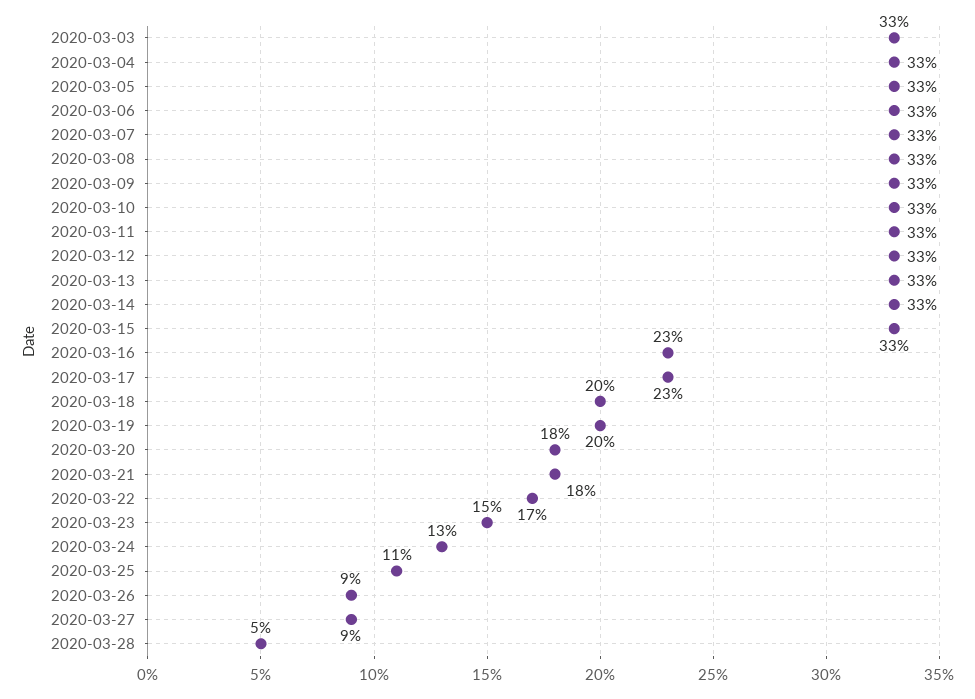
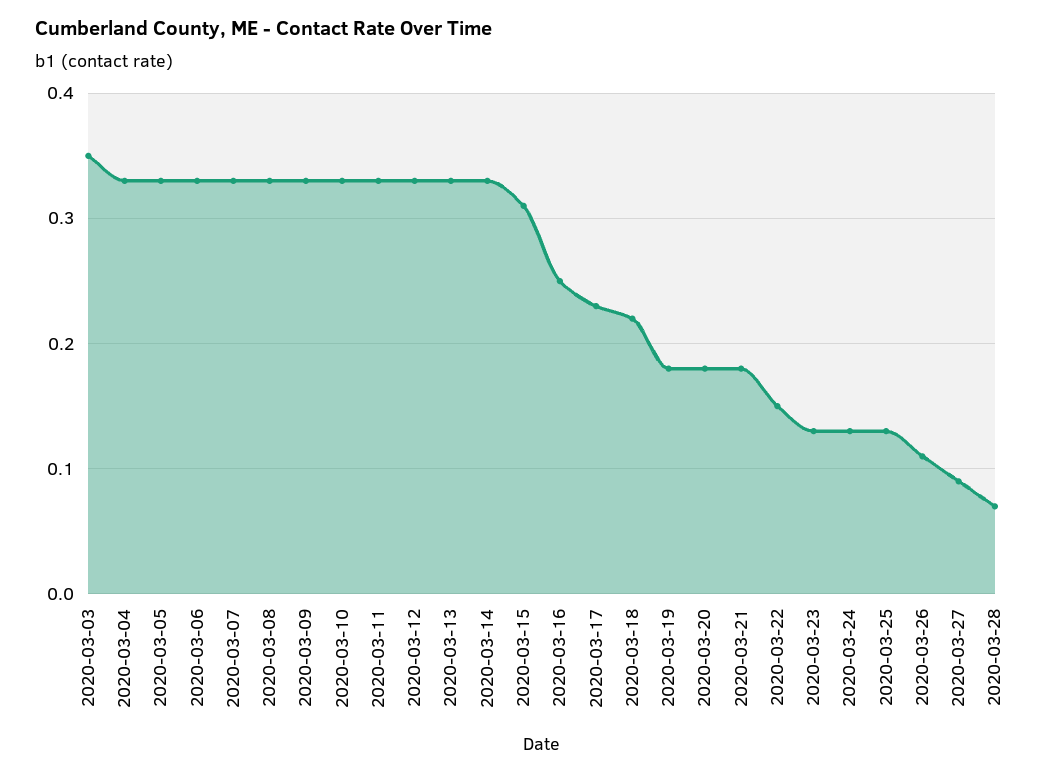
2020-03-03: 0.33 -> 0.35
2020-03-15: 0.33 -> 0.31
2020-03-16: 0.23 -> 0.25
2020-03-18: 0.2 -> 0.22
2020-03-19: 0.2 -> 0.18
2020-03-22: 0.17 -> 0.15
2020-03-23: 0.15 -> 0.13
2020-03-25: 0.11 -> 0.13
2020-03-26: 0.09 -> 0.11
2020-03-28: 0.05 -> 0.07

